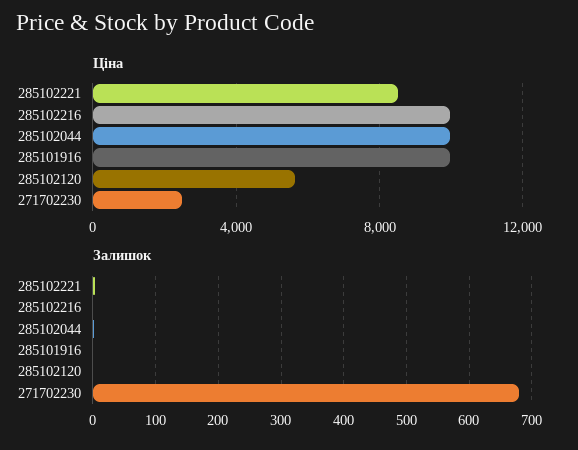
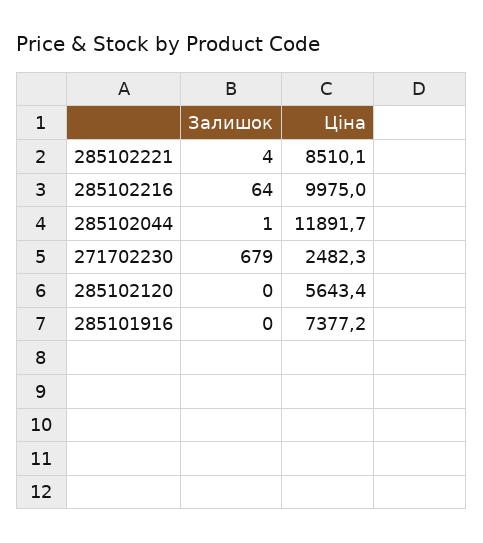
Ціна, 285102044: 10000 -> 11891.7
Ціна, 285101916: 10000 -> 7377.2
Залишок, 285102216: 0 -> 64

